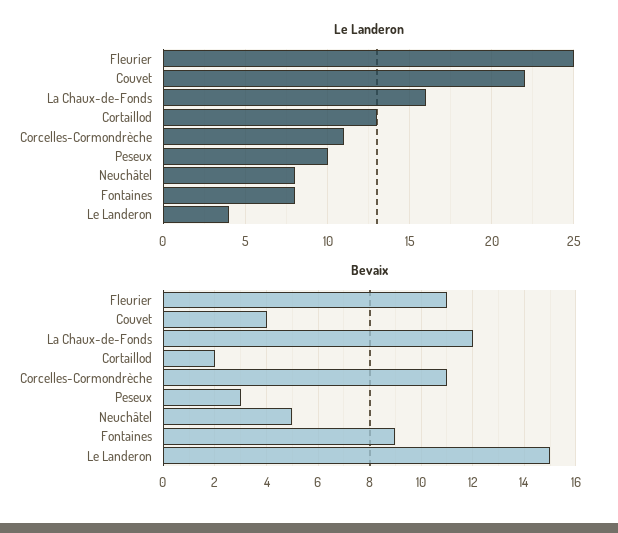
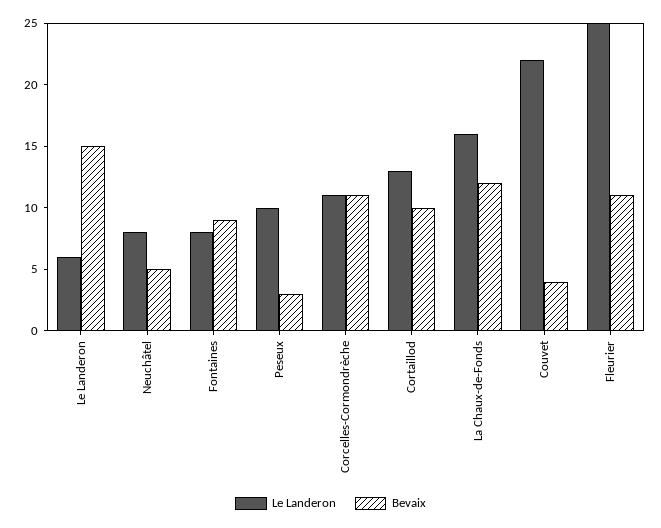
Le Landeron, Le Landeron: 4 -> 6
Bevaix, Cortaillod: 2 -> 10

